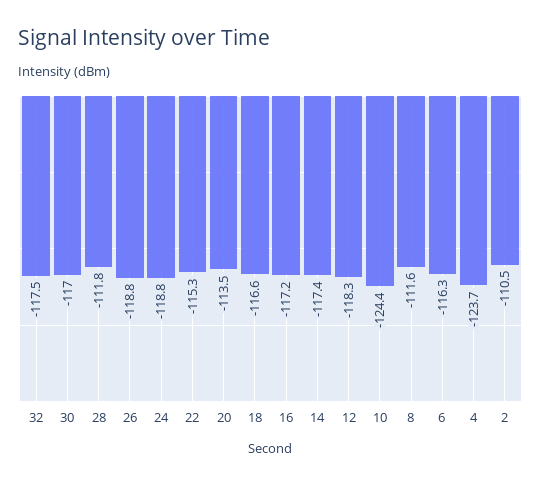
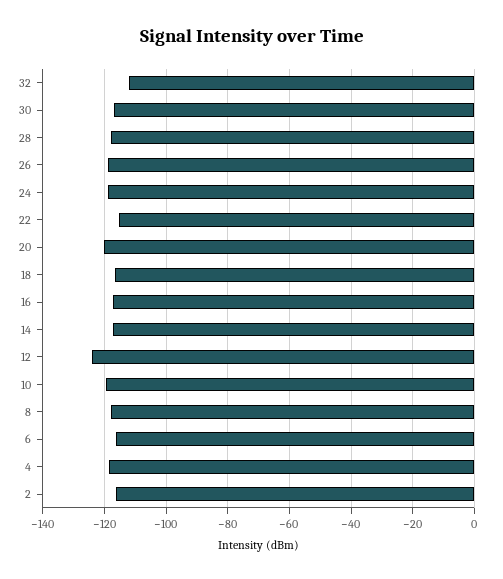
32: -117.5 -> -112
28: -111.8 -> -118
20: -113.5 -> -120
12: -118.3 -> -124
10: -124.4 -> -120
8: -111.6 -> -118
4: -123.7 -> -118
2: -110.5 -> -116

